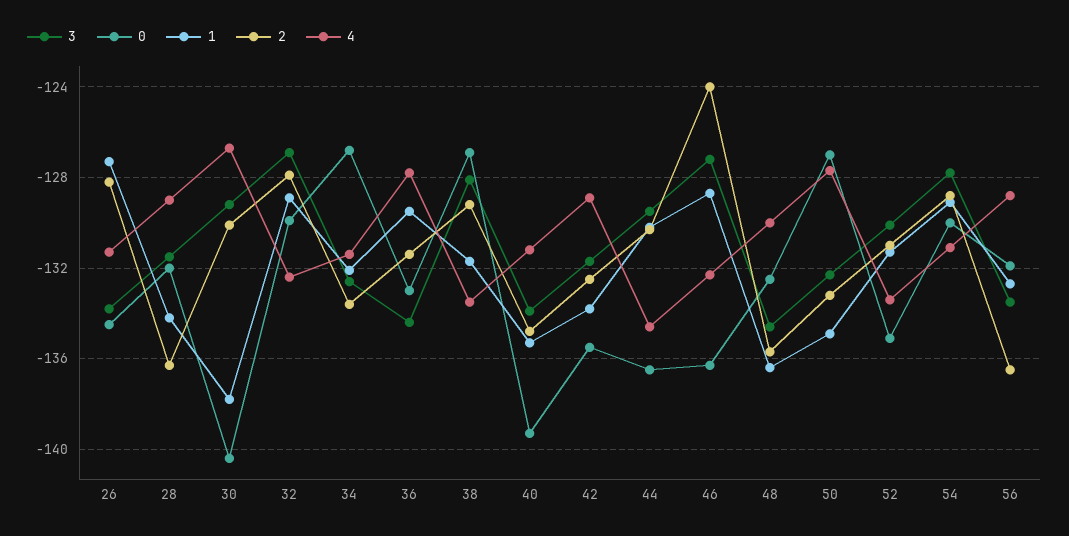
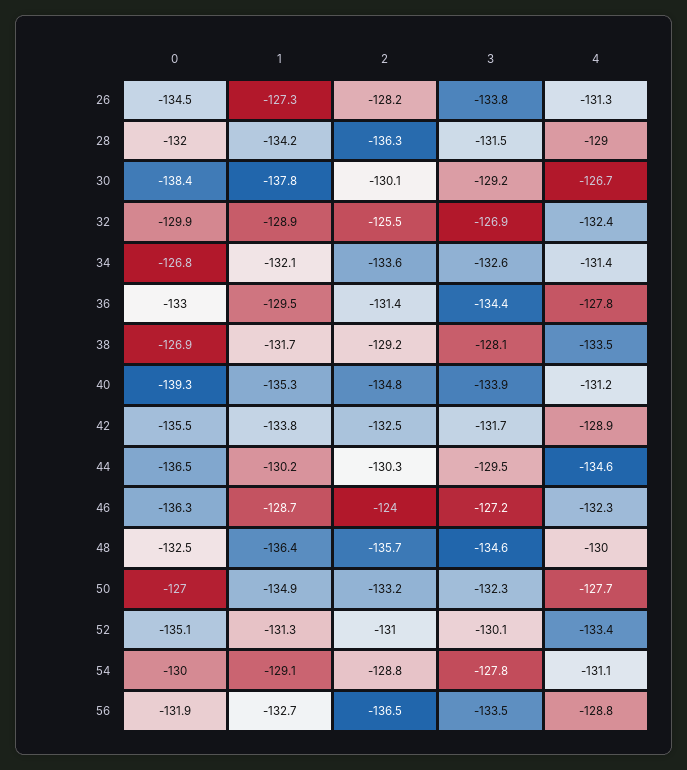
0, 30: -140.5 -> -138.4
2, 32: -128 -> -125.5

